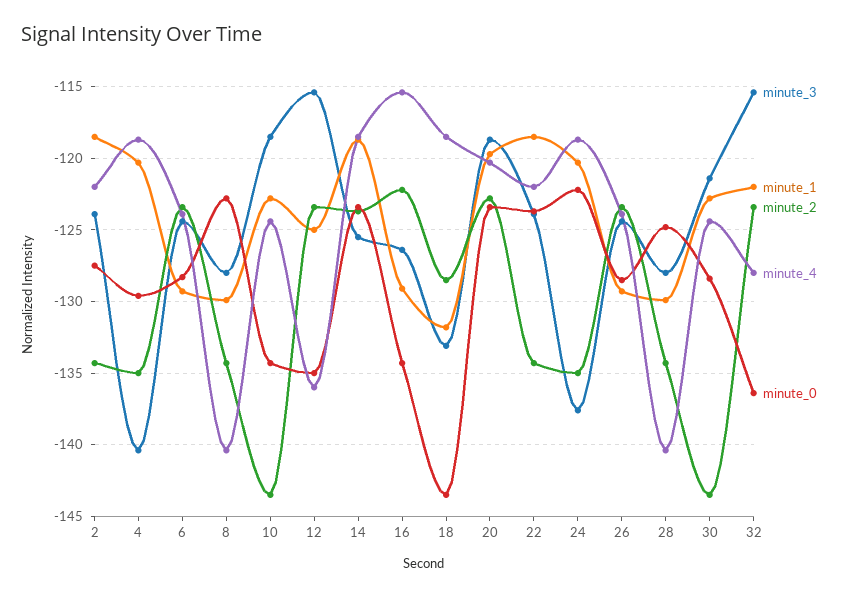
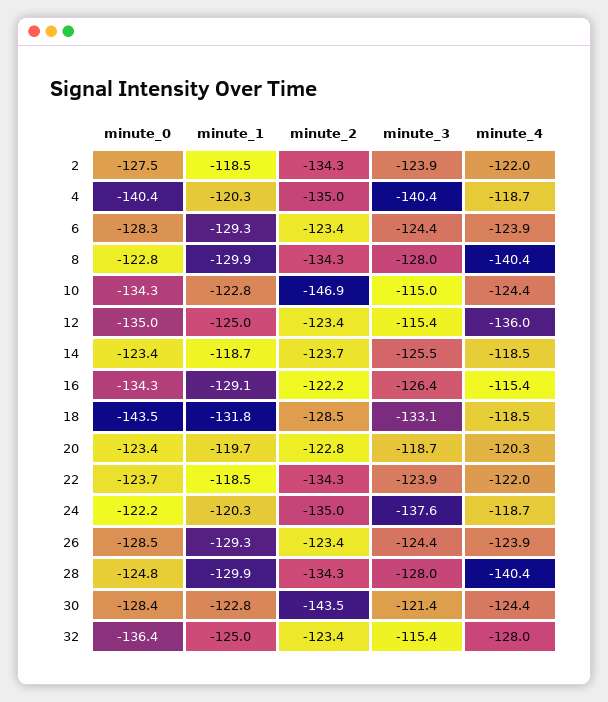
minute_0, 4: -129.5 -> -140.4
minute_3, 10: -118.5 -> -115
minute_2, 10: -143.5 -> -146.9
minute_1, 32: -122 -> -125

